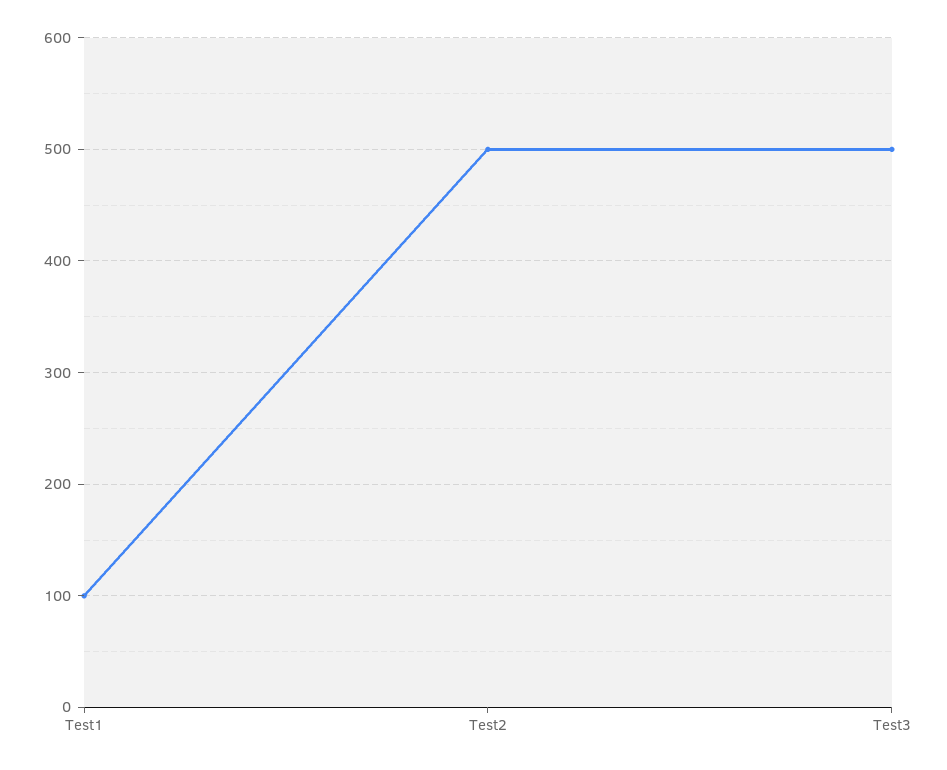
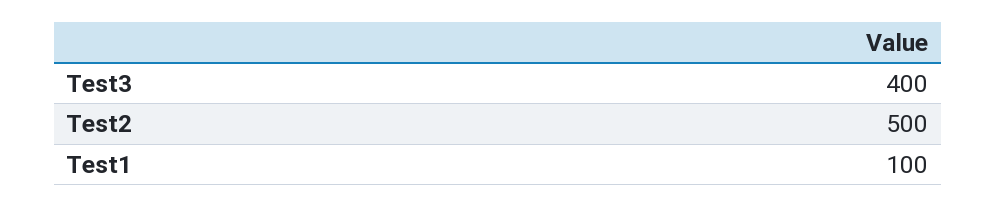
Test3: 500 -> 400

